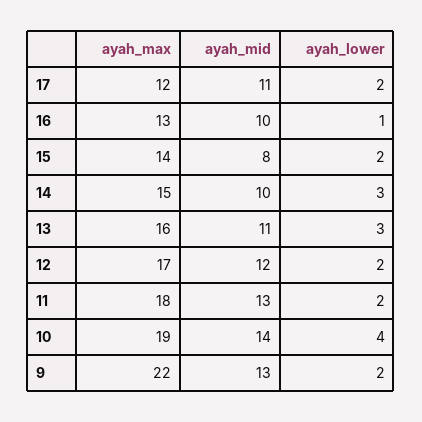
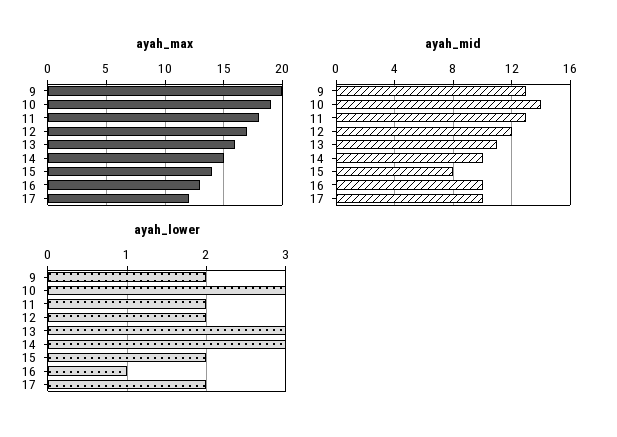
ayah_mid, 17: 11 -> 10
ayah_lower, 10: 4 -> 3
ayah_max, 9: 22 -> 20

